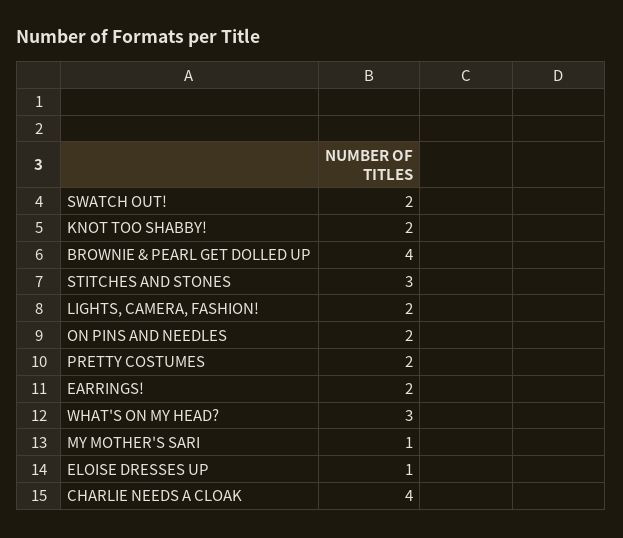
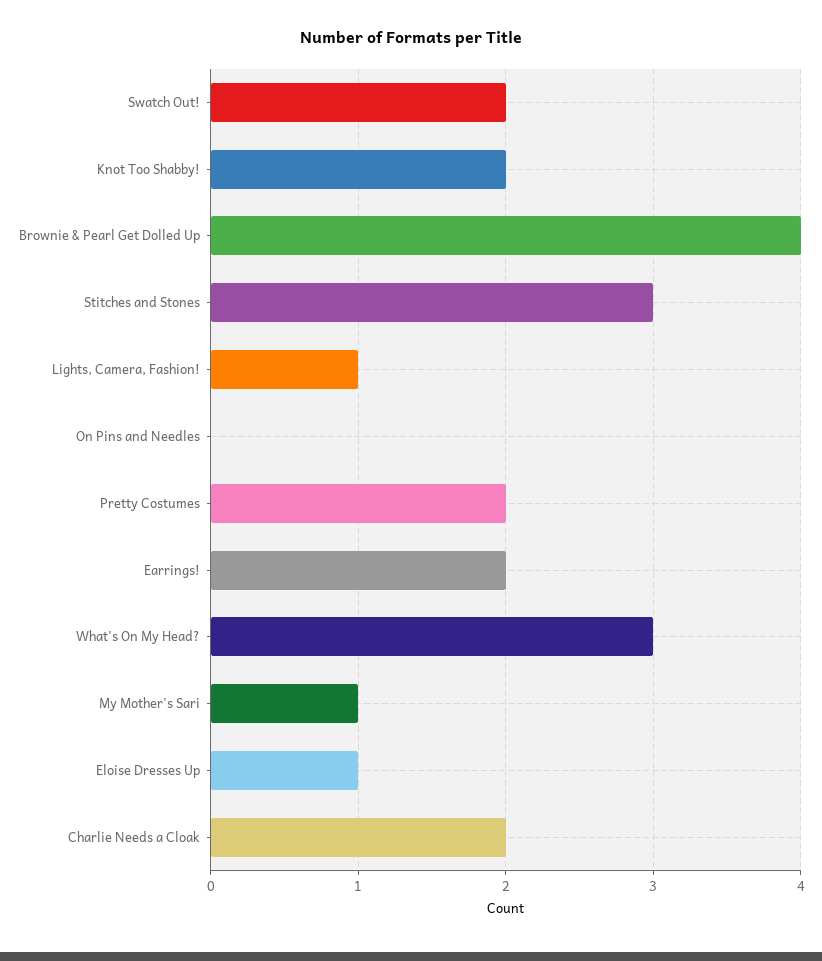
LIGHTS, CAMERA, FASHION!: 2 -> 1
ON PINS AND NEEDLES: 2 -> 0
CHARLIE NEEDS A CLOAK: 4 -> 2

